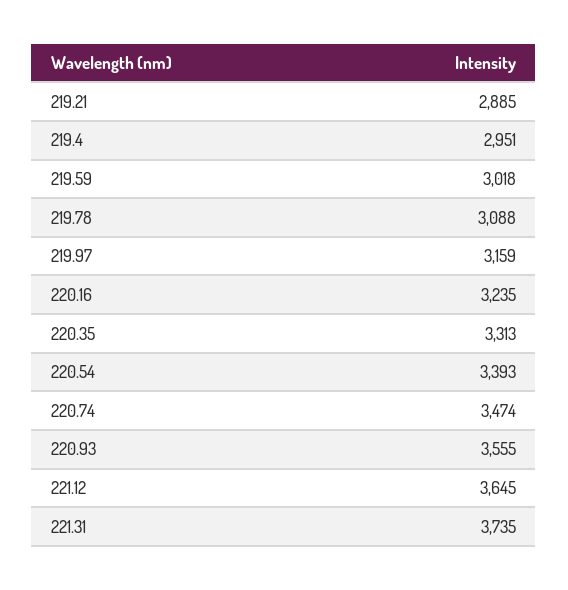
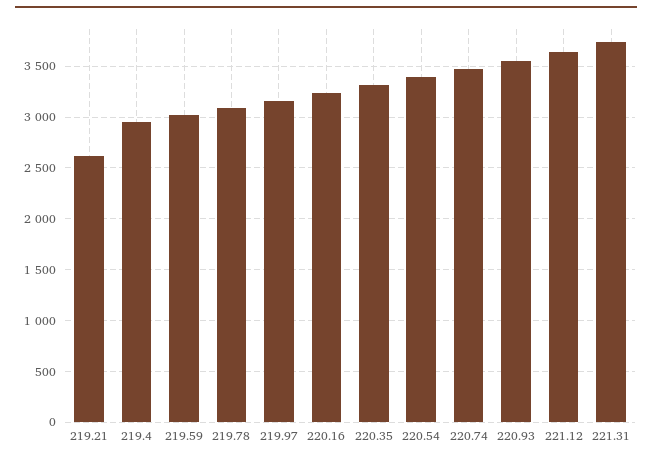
219.21: 2885 -> 2600

